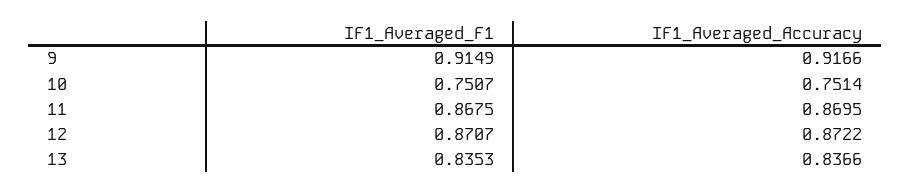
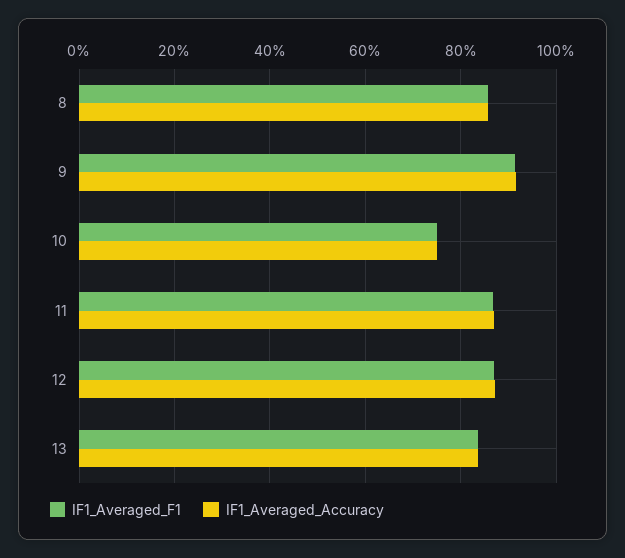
IF1_Averaged_F1, 8: none -> 0.86
IF1_Averaged_Accuracy, 8: none -> 0.86

